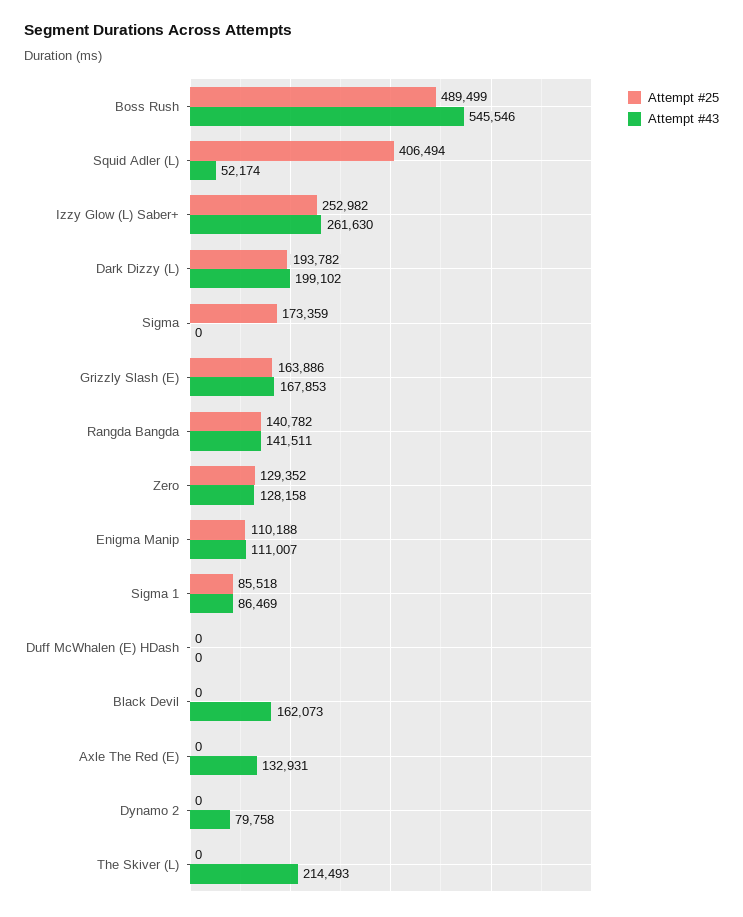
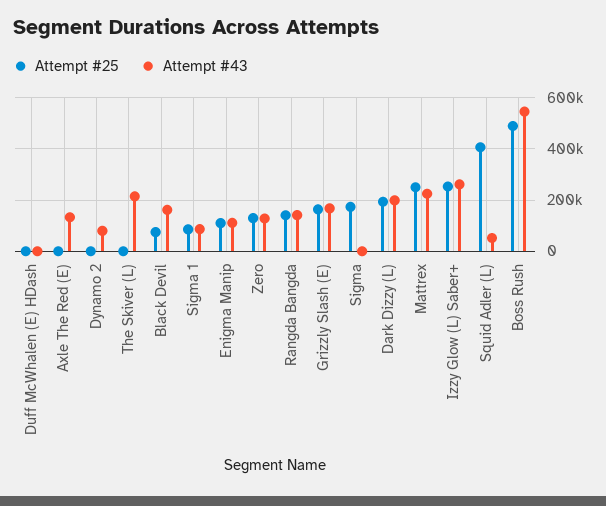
Attempt #25, Black Devil: 0 -> 75000
Attempt #25, Mattrex: none -> 250000
Attempt #43, Mattrex: none -> 225000

